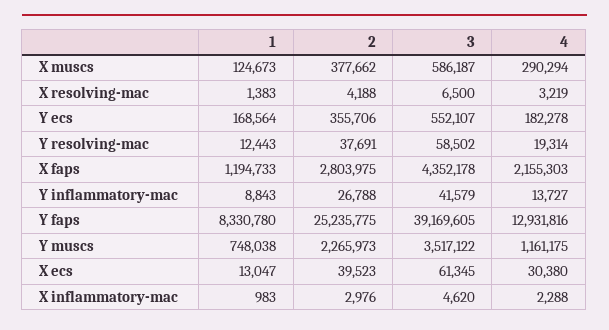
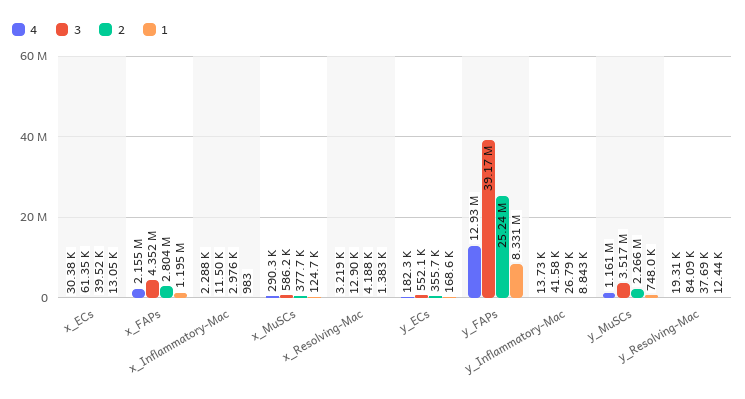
3, X resolving-mac: 6500 -> 12900
3, Y resolving-mac: 58502 -> 84090
3, X inflammatory-mac: 4620 -> 11500

